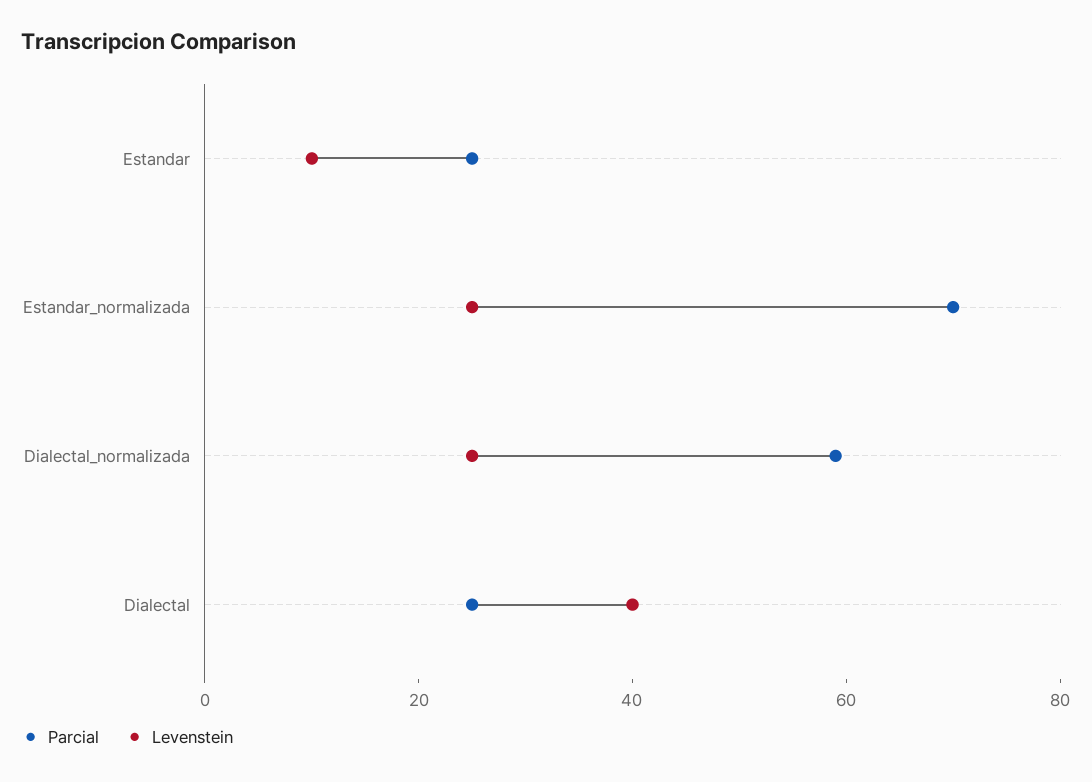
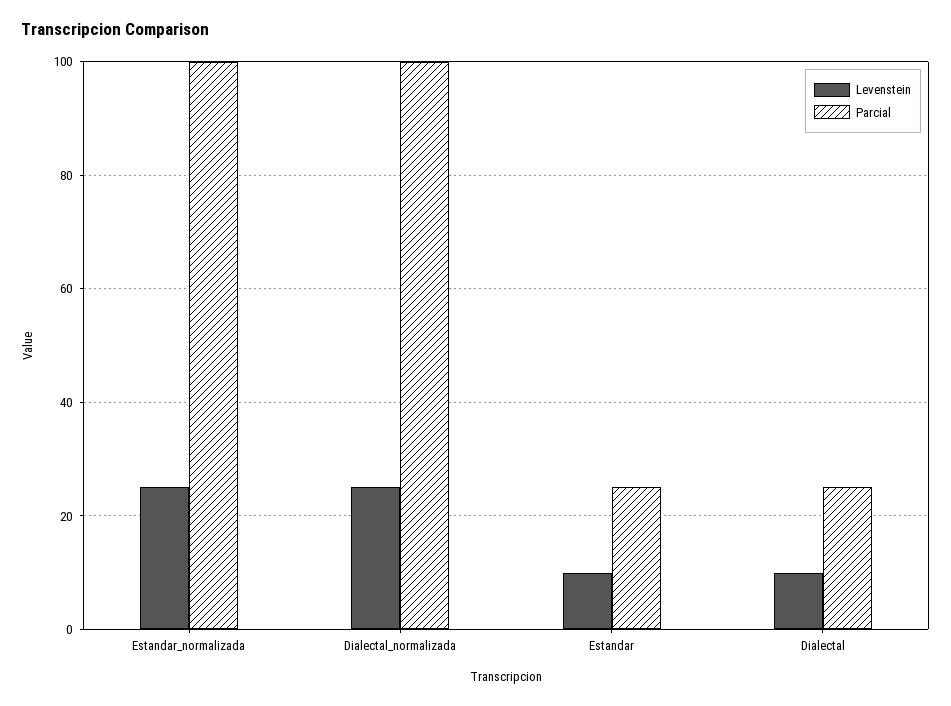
Parcial, Estandar_normalizada: 70 -> 100
Parcial, Dialectal_normalizada: 60 -> 100
Levenstein, Dialectal: 40 -> 10

